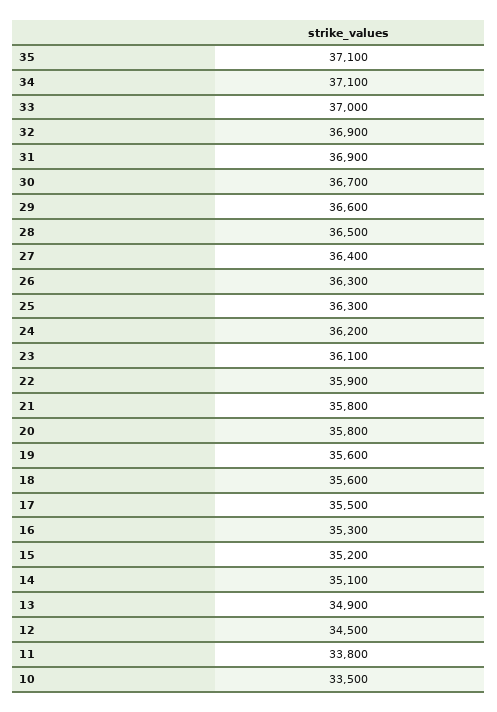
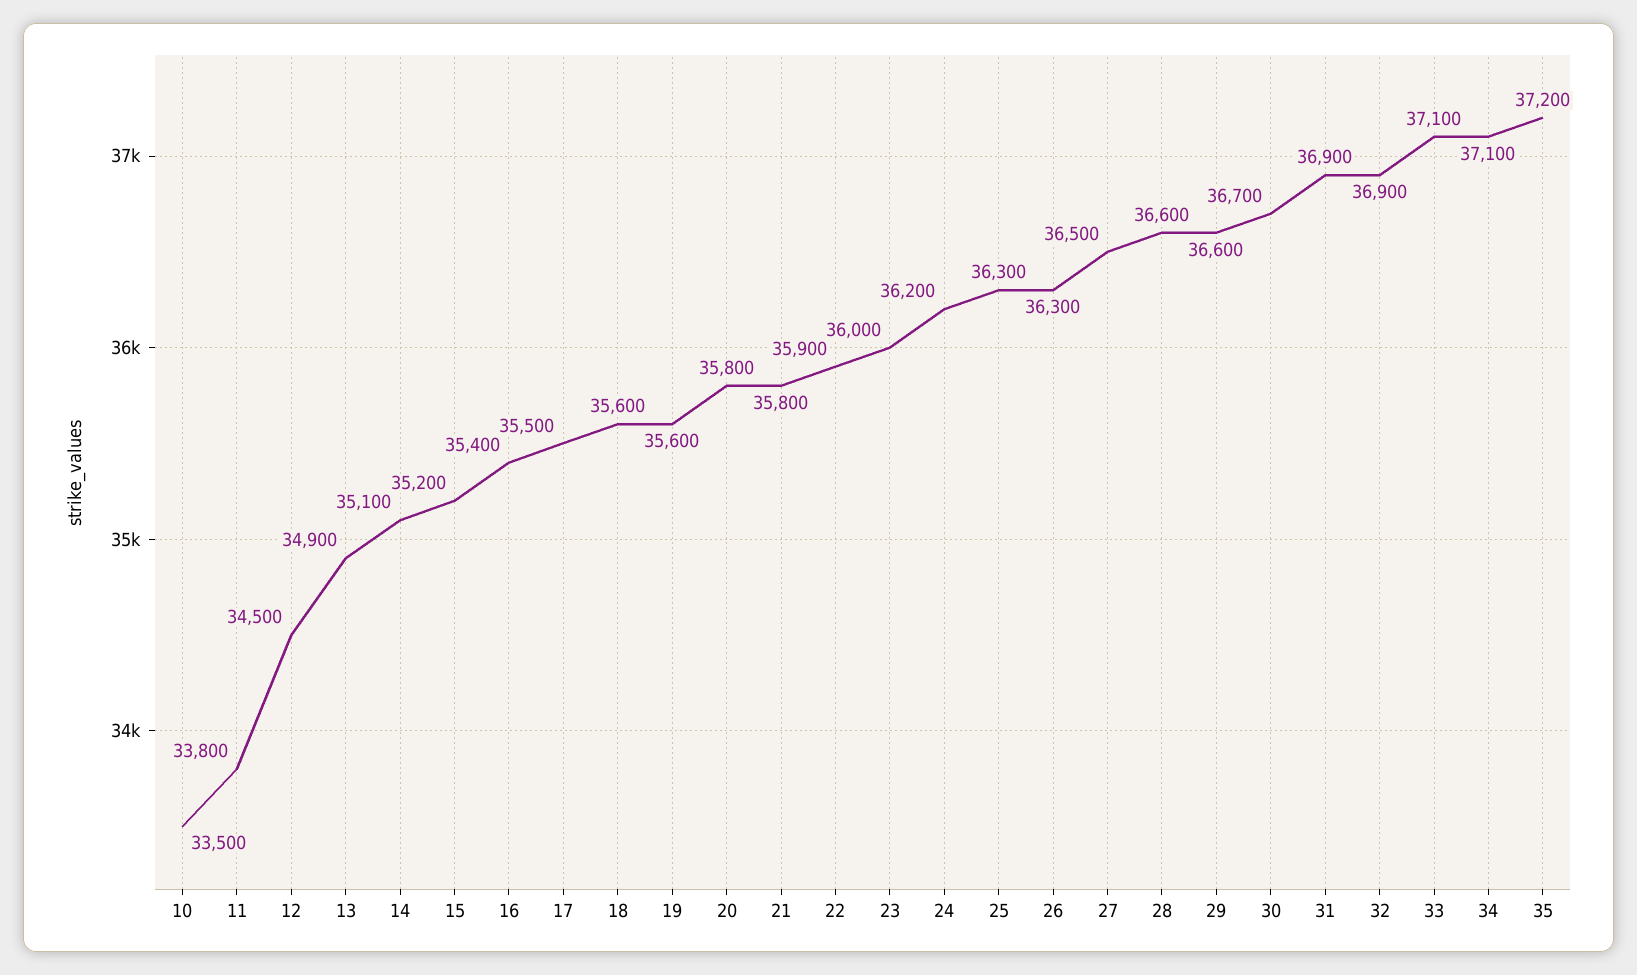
35: 37100 -> 37200
33: 37000 -> 37100
28: 36500 -> 36600
27: 36400 -> 36500
23: 36100 -> 36000
16: 35300 -> 35400

